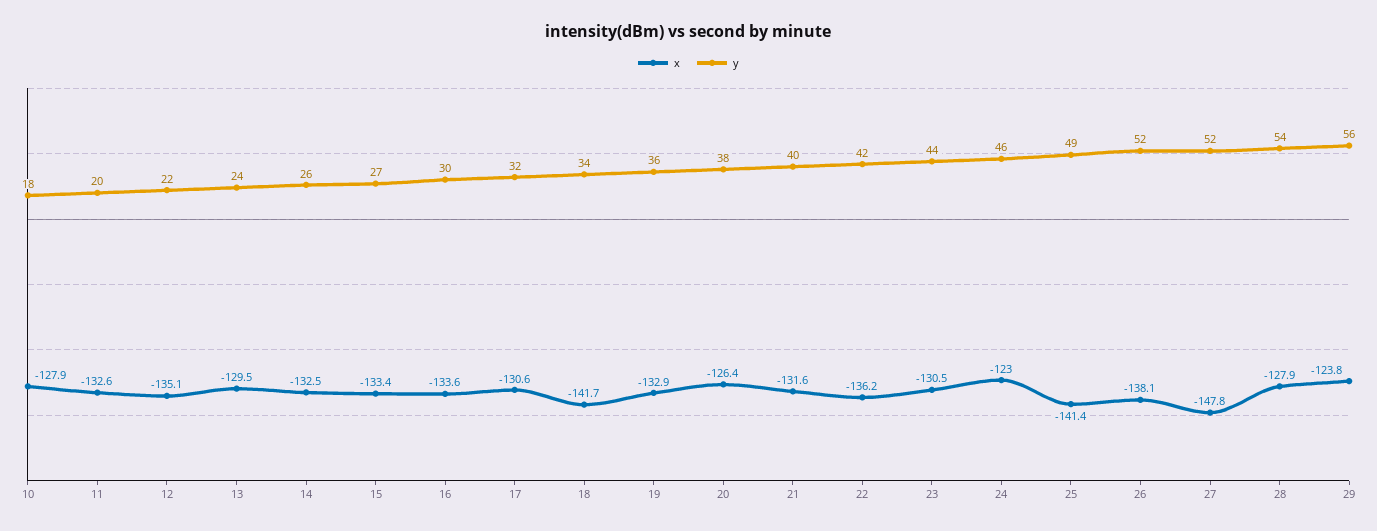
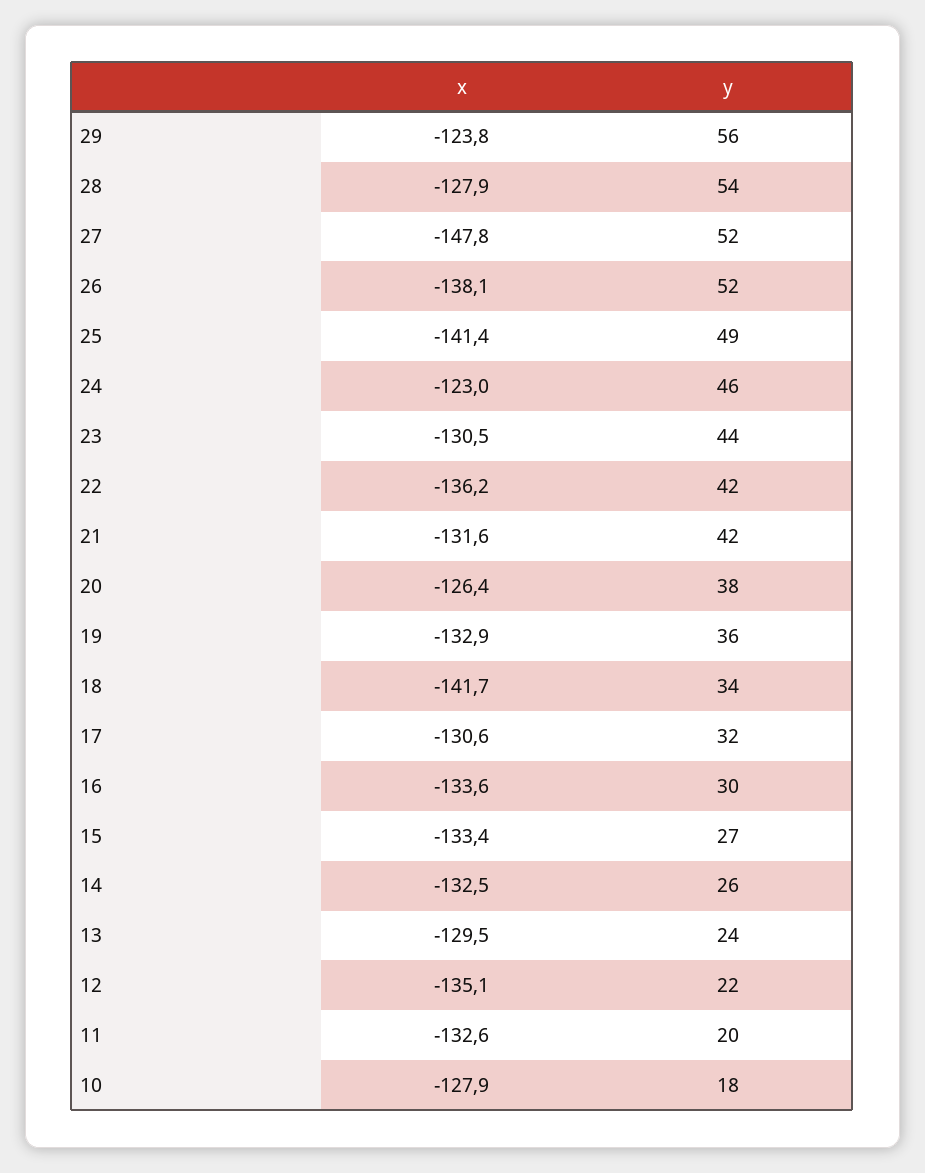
y, 21: 40 -> 42

